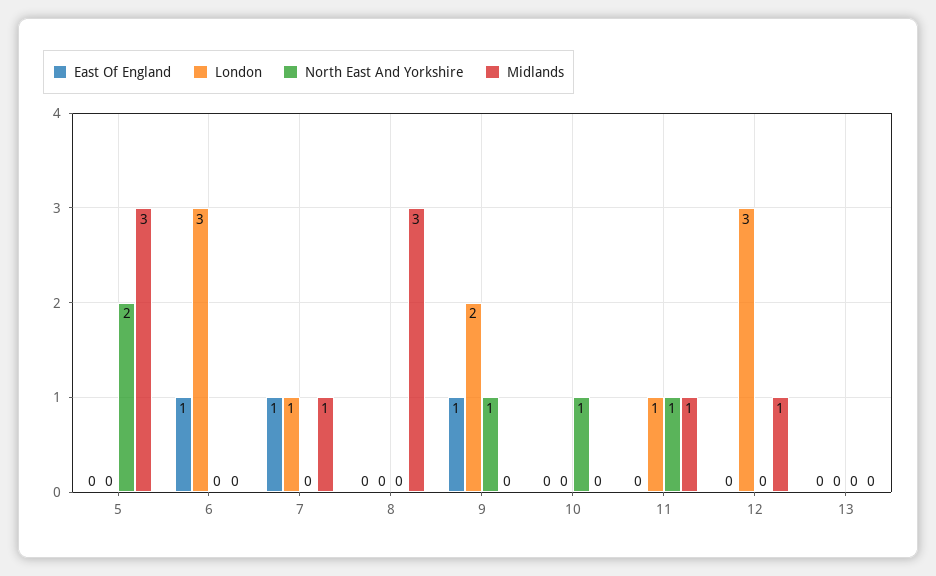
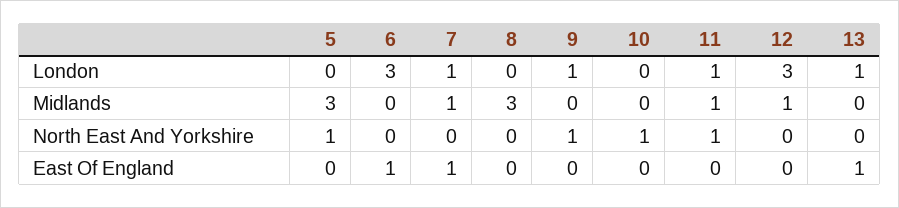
North East And Yorkshire, 5: 2 -> 1
East Of England, 9: 1 -> 0
London, 9: 2 -> 1
East Of England, 13: 0 -> 1
London, 13: 0 -> 1

